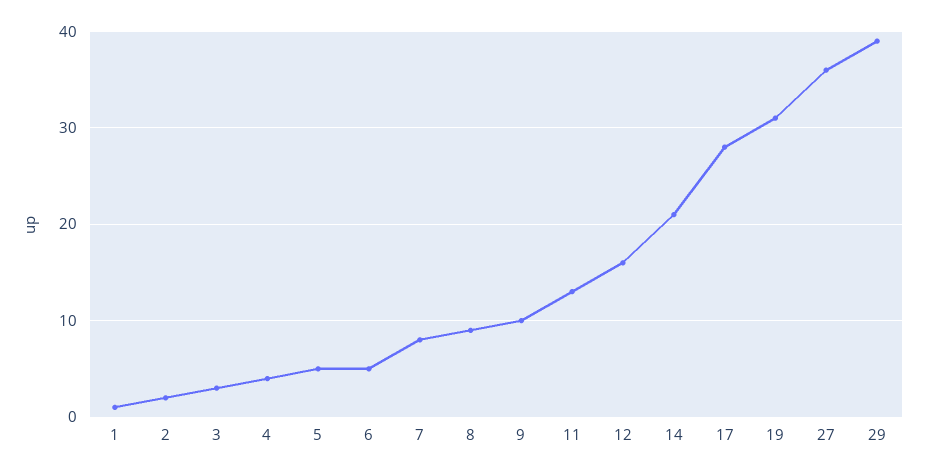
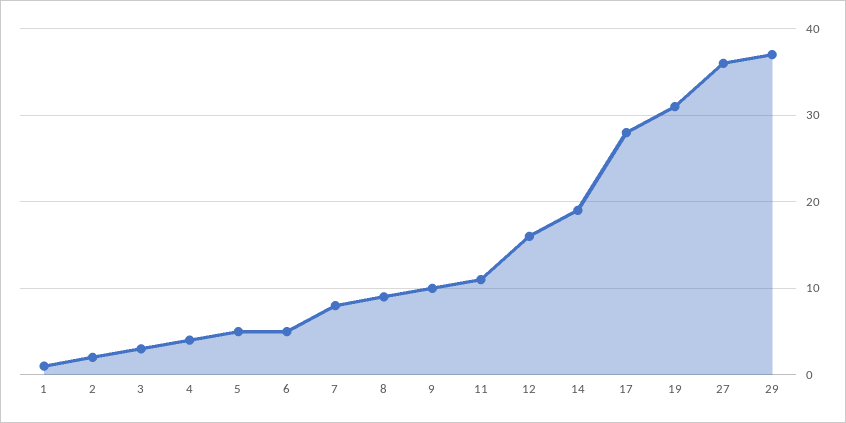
11: 13 -> 11
14: 21 -> 19
29: 39 -> 37

